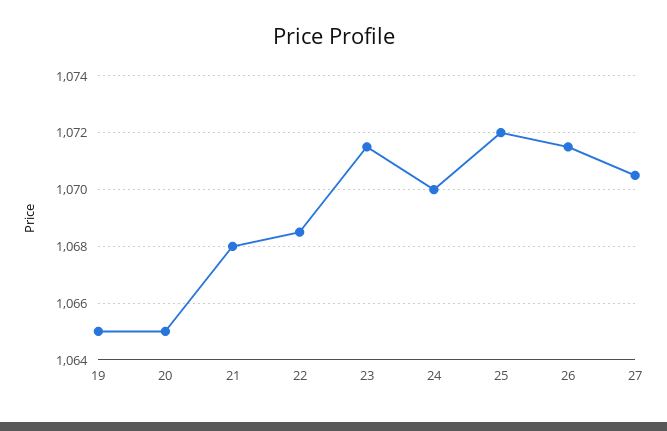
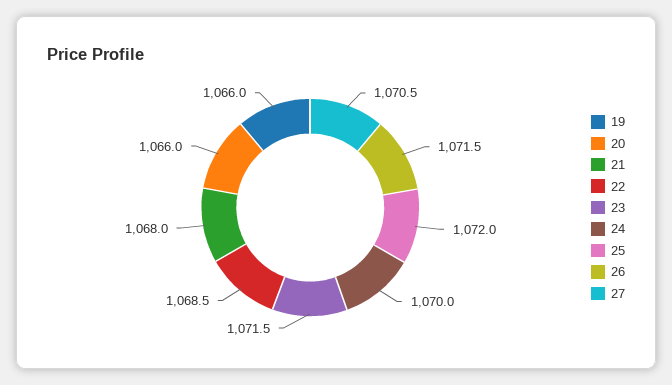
19: 1065 -> 1066
20: 1065 -> 1066

